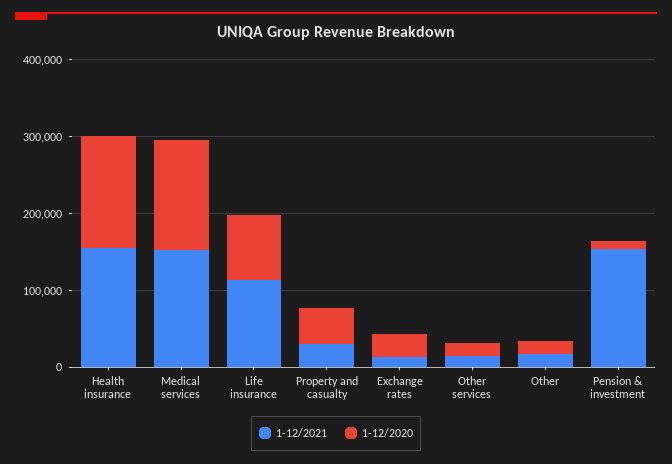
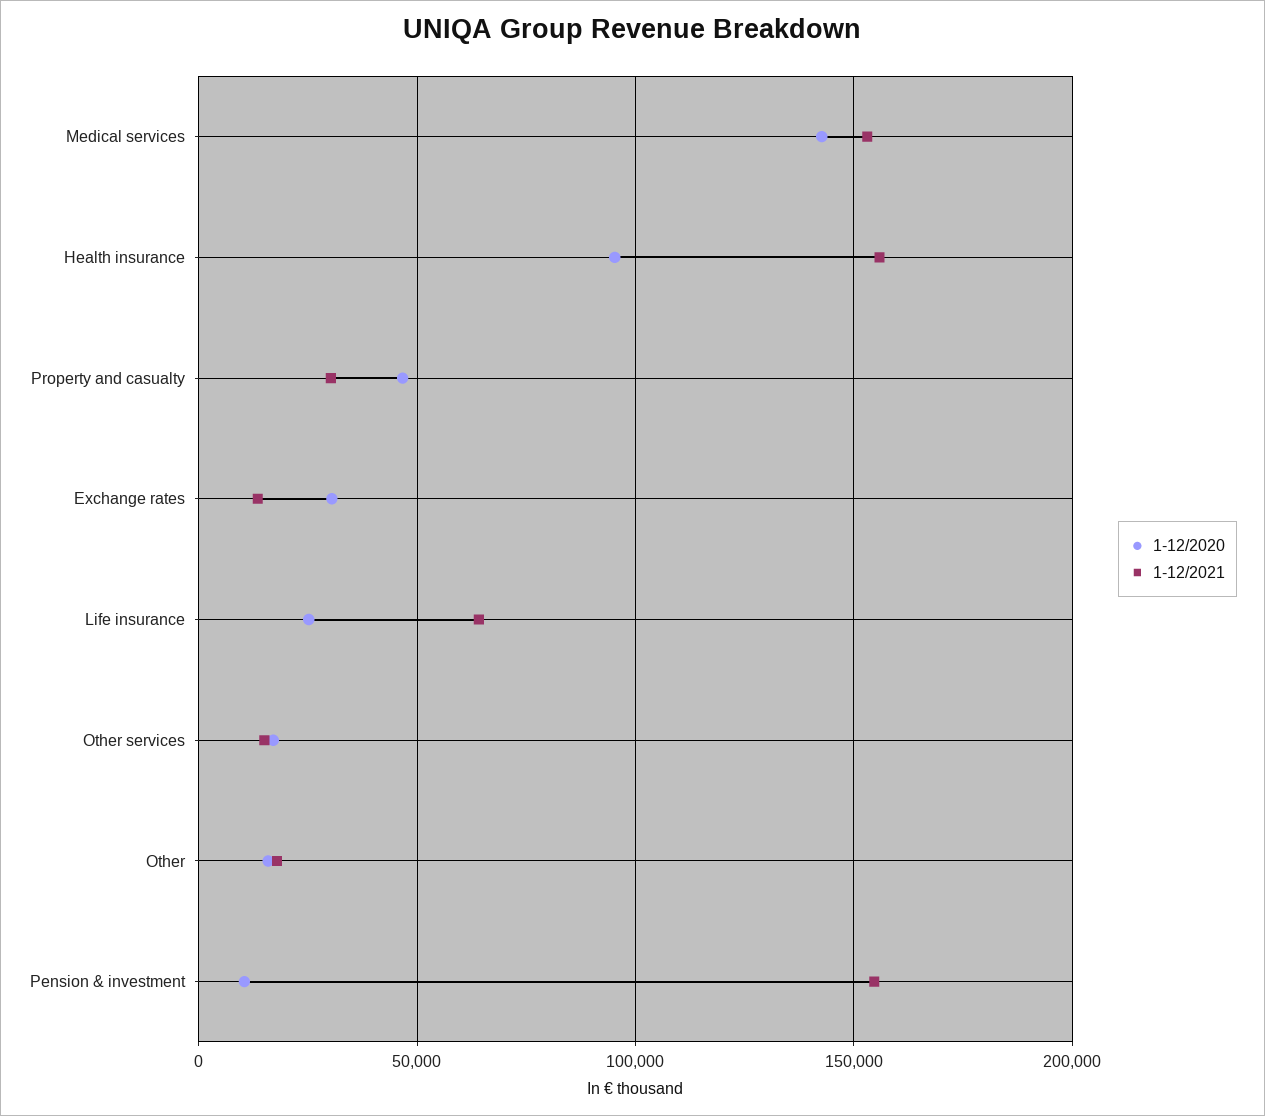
1-12/2020, Health insurance: 140000 -> 95000
1-12/2021, Life insurance: 120000 -> 65000
1-12/2020, Life insurance: 80000 -> 25000

